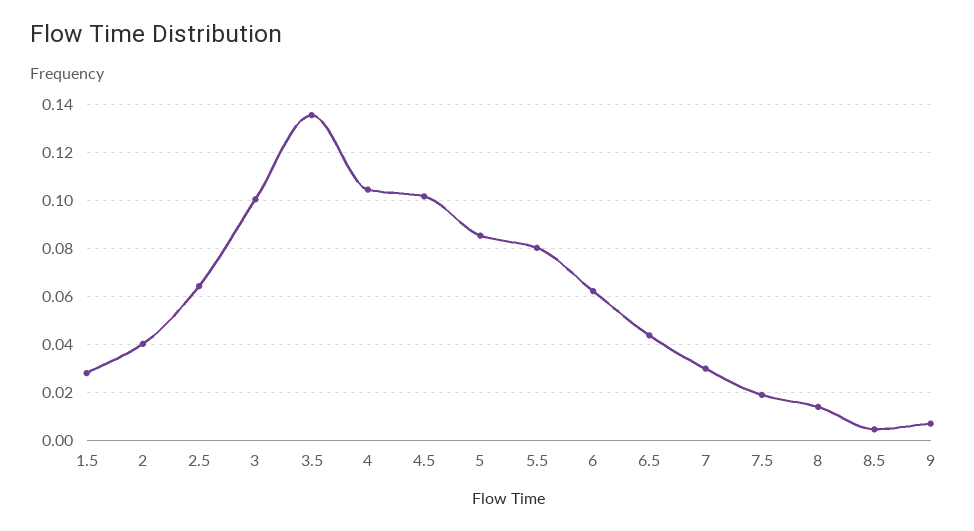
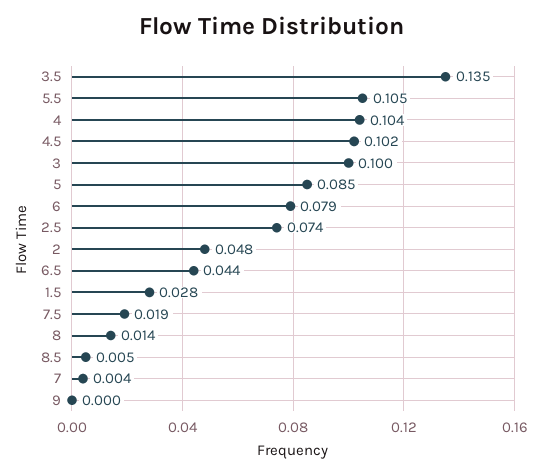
2: 0.04 -> 0.048
2.5: 0.065 -> 0.074
5.5: 0.08 -> 0.105
6: 0.0625 -> 0.079
7: 0.03 -> 0.004
9: 0.0075 -> 0

